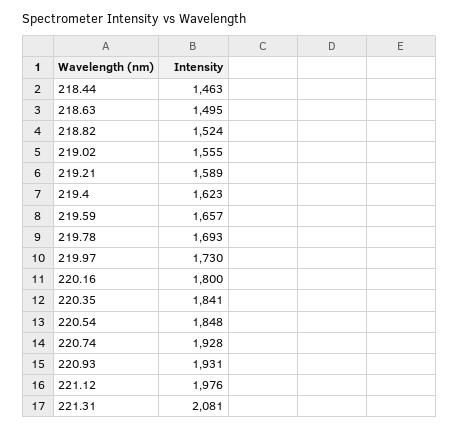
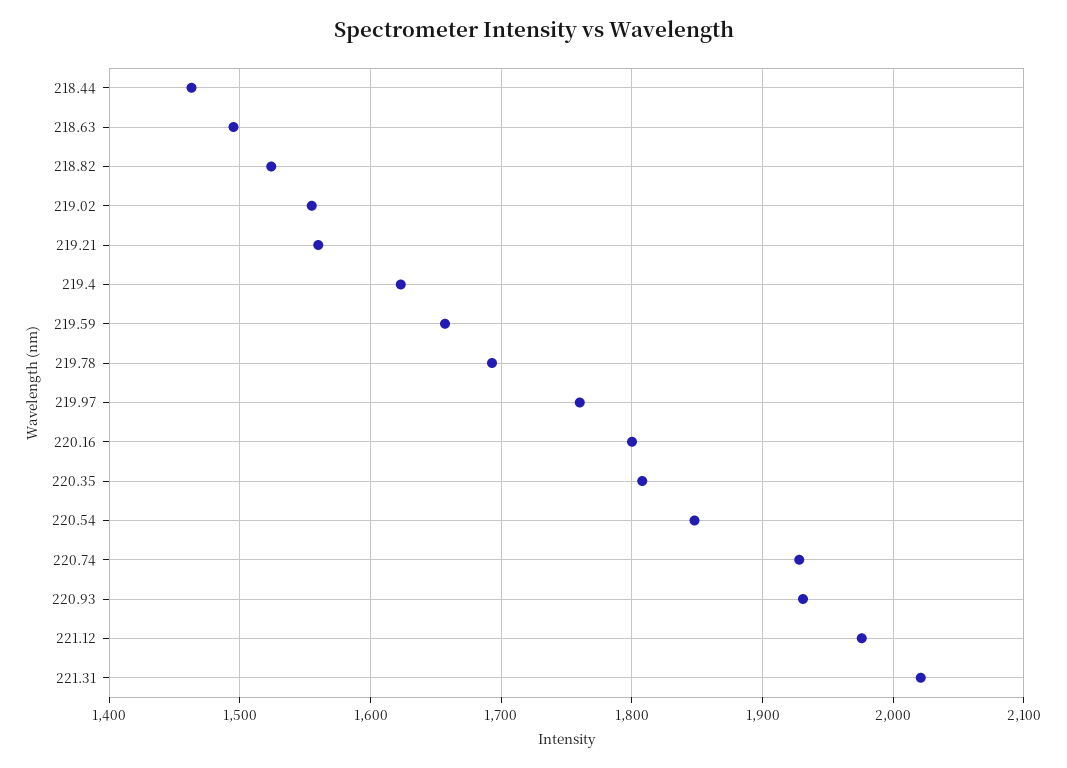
219.21: 1589 -> 1560
219.97: 1730 -> 1760
220.35: 1841 -> 1810
221.31: 2081 -> 2020

